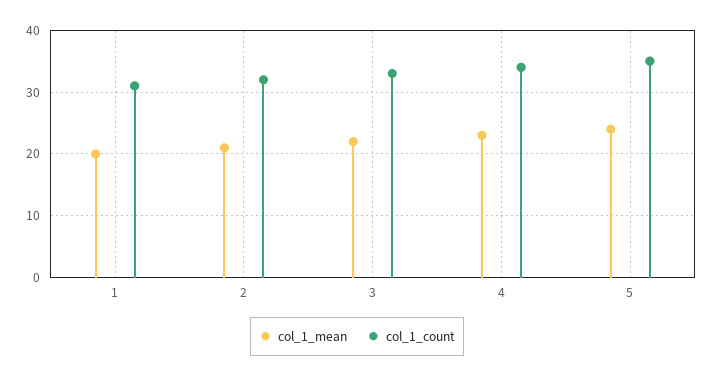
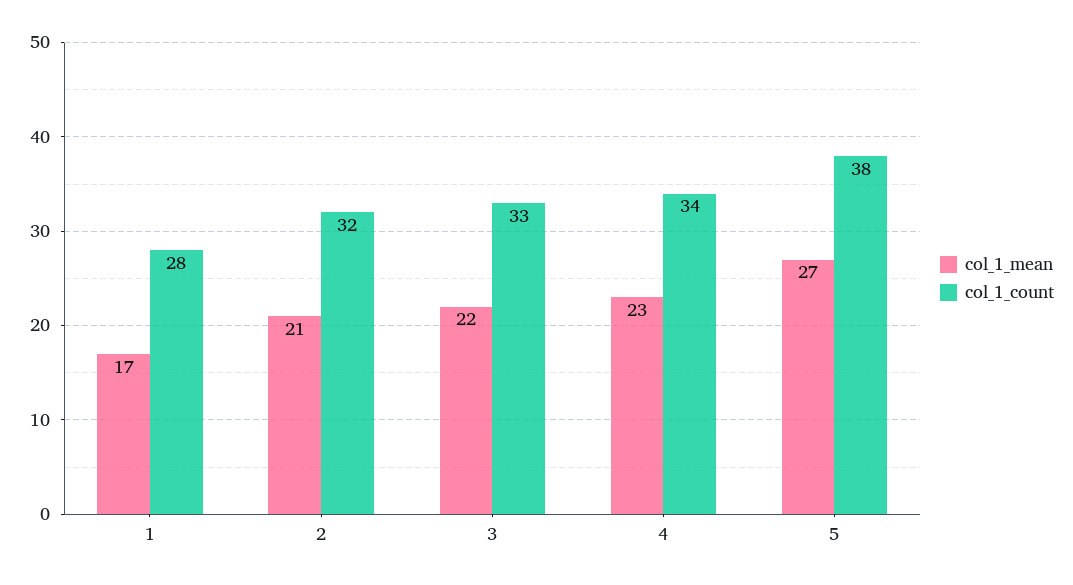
col_1_mean, 1: 20 -> 17
col_1_count, 1: 31 -> 28
col_1_mean, 5: 24 -> 27
col_1_count, 5: 35 -> 38

